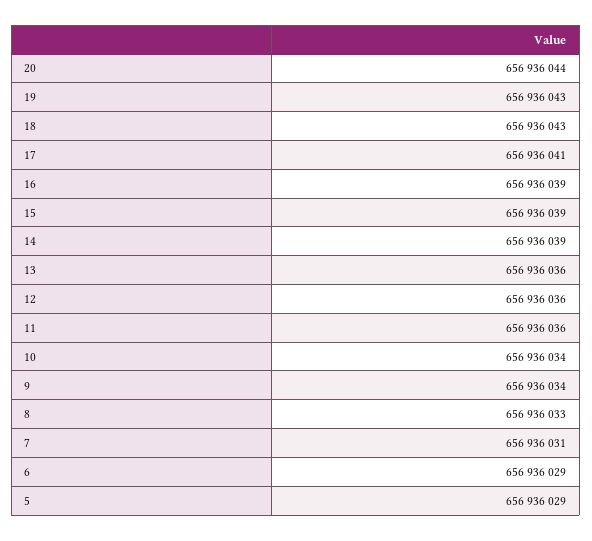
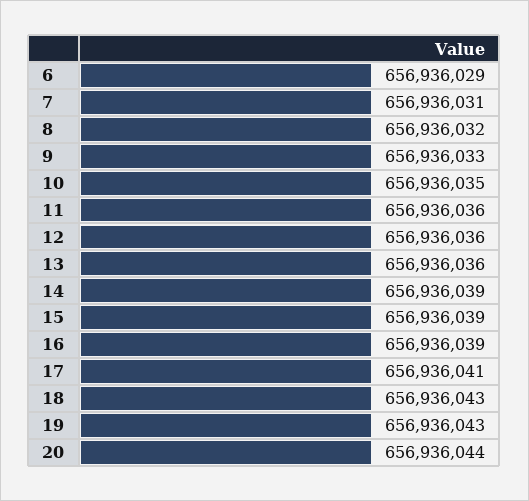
10: 656936034 -> 656936035
9: 656936034 -> 656936033
8: 656936033 -> 656936032
5: 656936029 -> none

